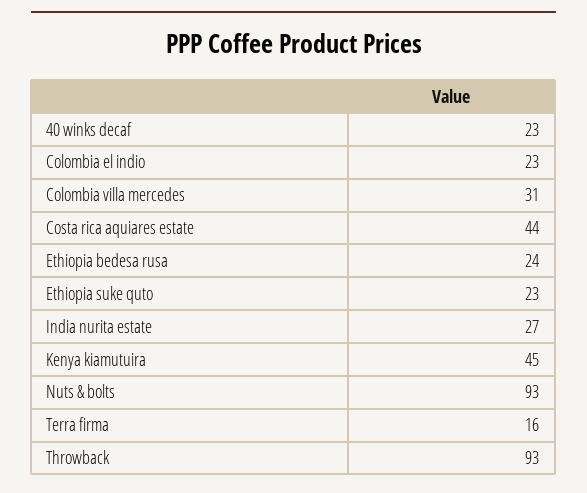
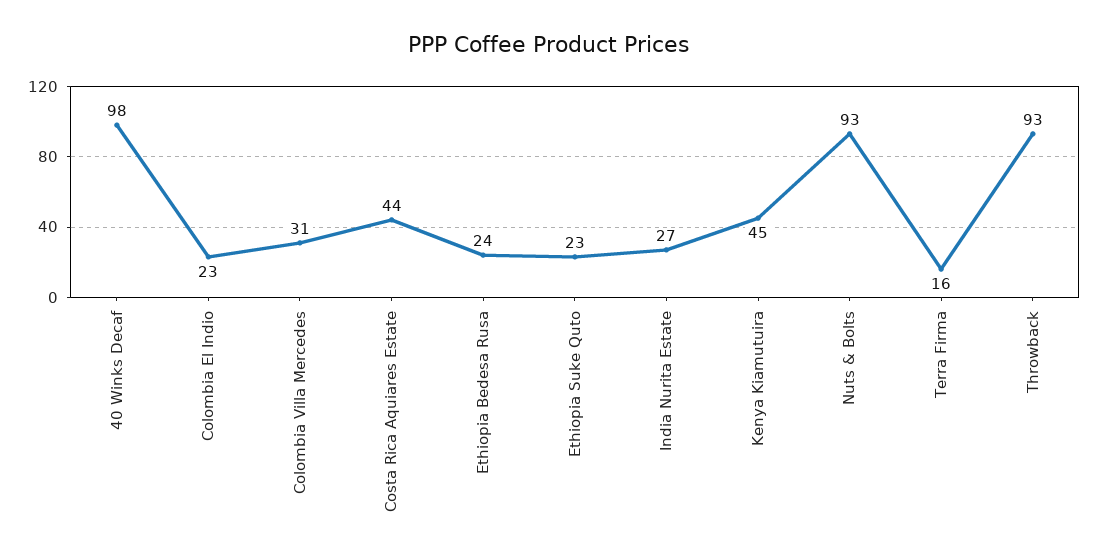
40 winks decaf: 23 -> 98

